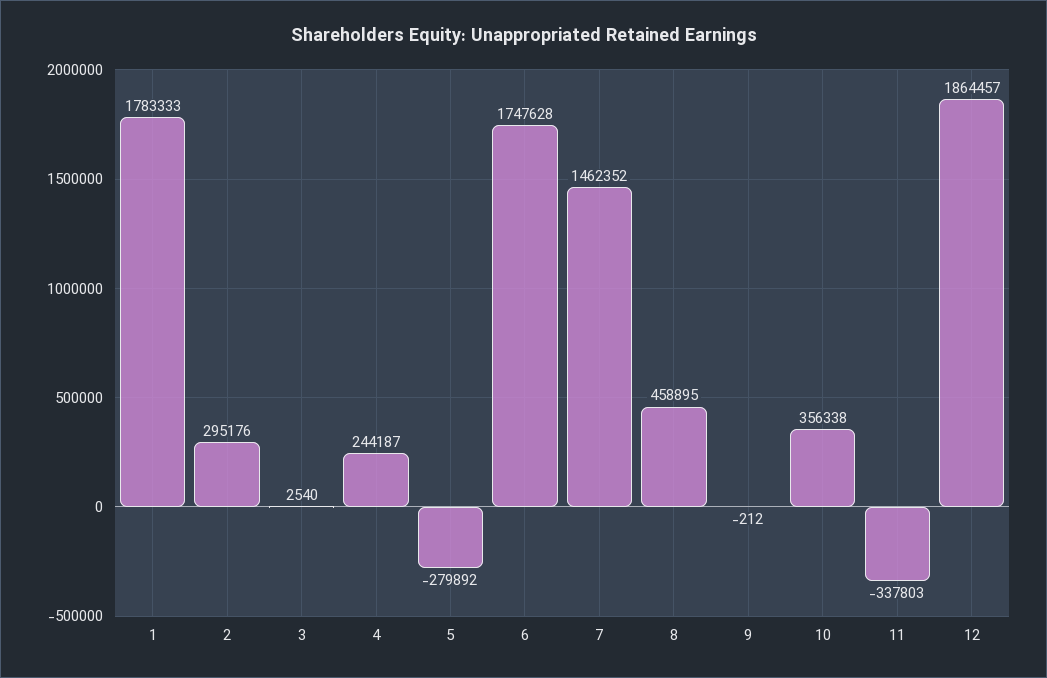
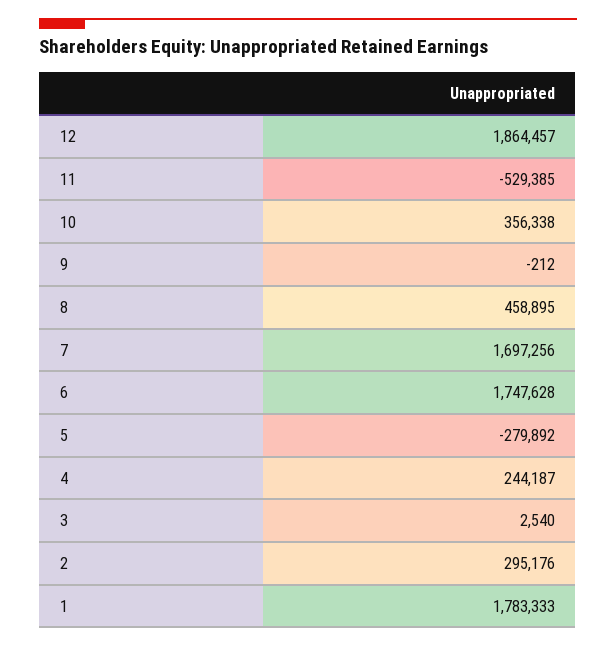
7: 1462352 -> 1697256
11: -337803 -> -529385

